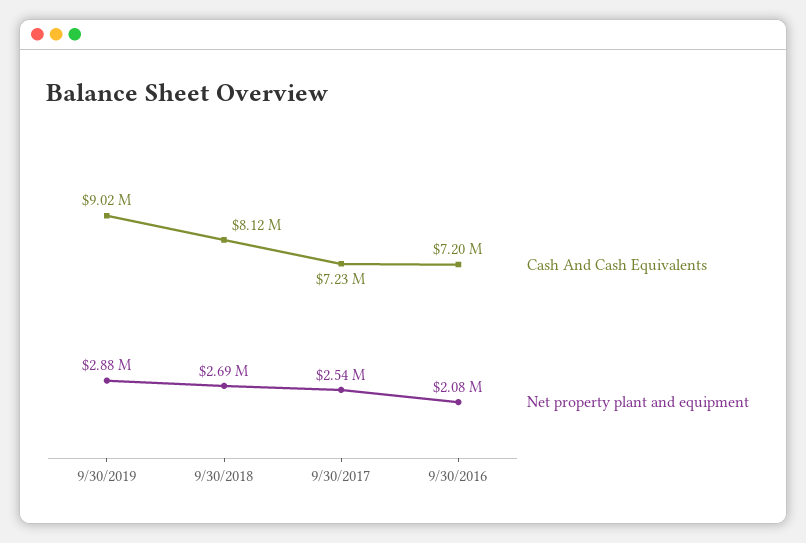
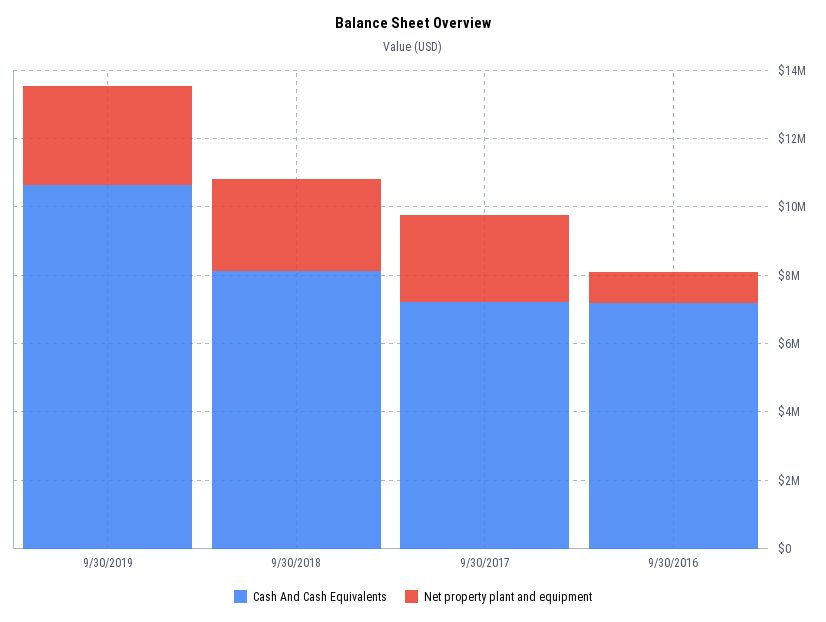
Cash And Cash Equivalents, 9/30/2019: 9020000 -> 10500000
Net property plant and equipment, 9/30/2016: 2080000 -> 1000000

